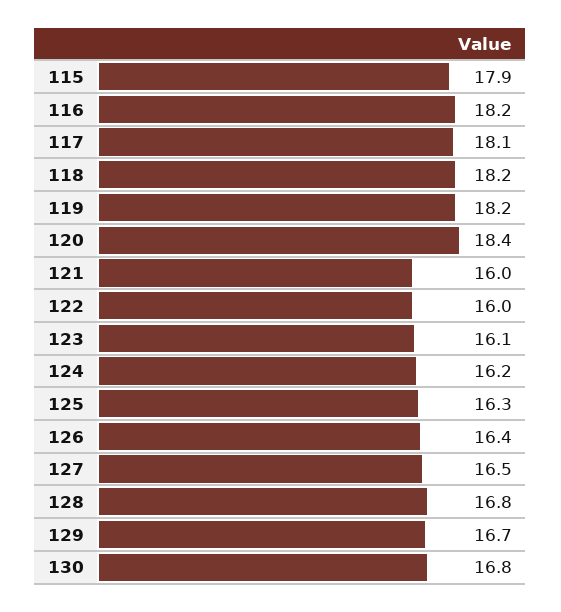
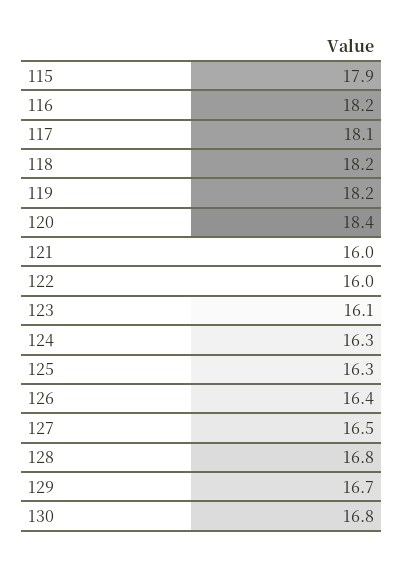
124: 16.2 -> 16.3

